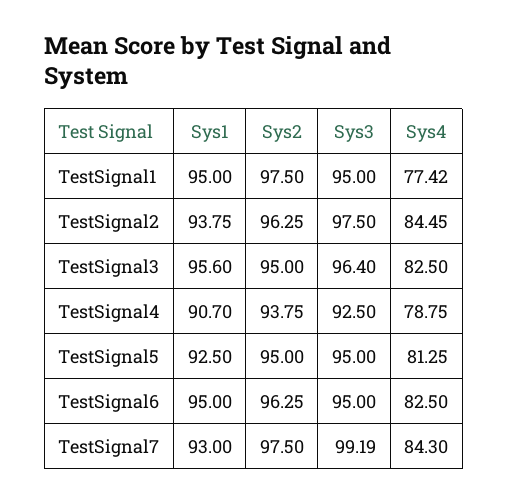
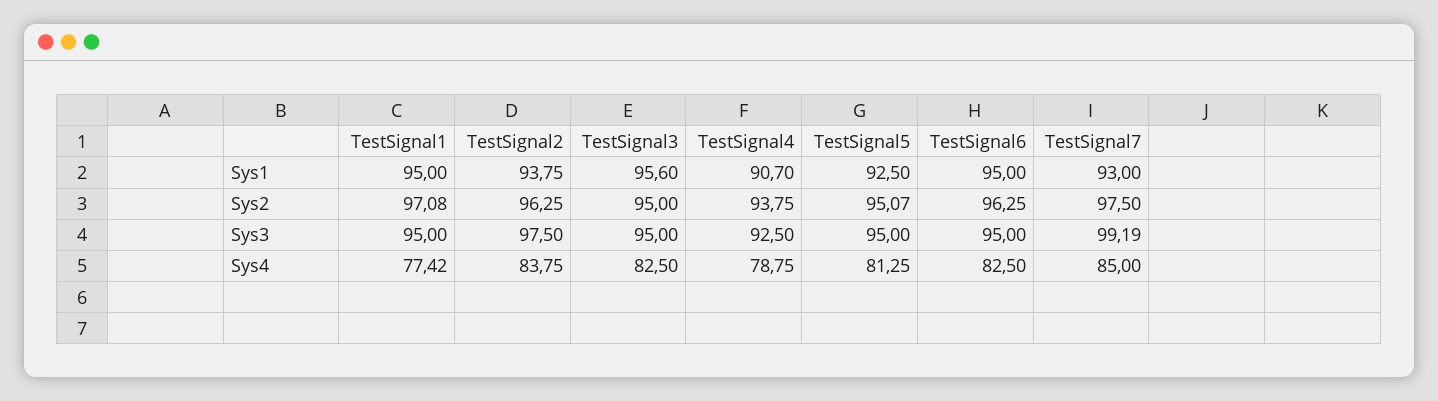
Sys2, TestSignal1: 97.5 -> 97.08
Sys4, TestSignal2: 84.45 -> 83.75
Sys3, TestSignal3: 96.4 -> 95
Sys2, TestSignal5: 95 -> 95.07
Sys4, TestSignal7: 84.3 -> 85

